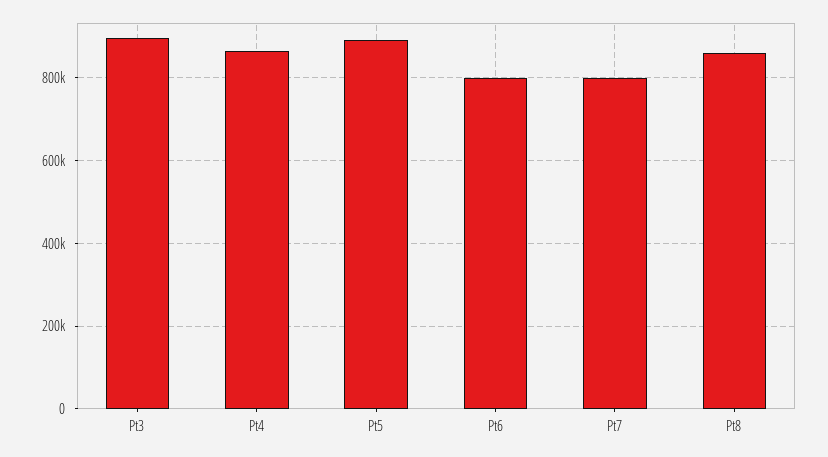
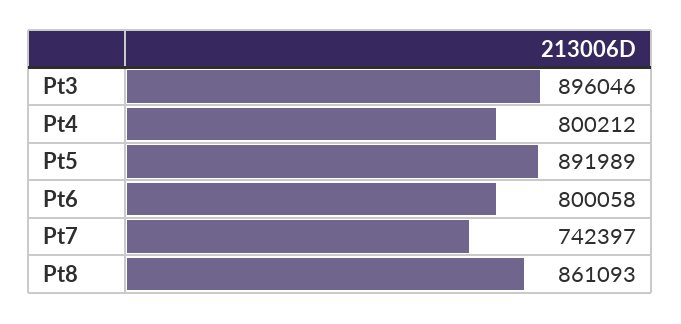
Pt4: 860000 -> 800212
Pt7: 800000 -> 742397

